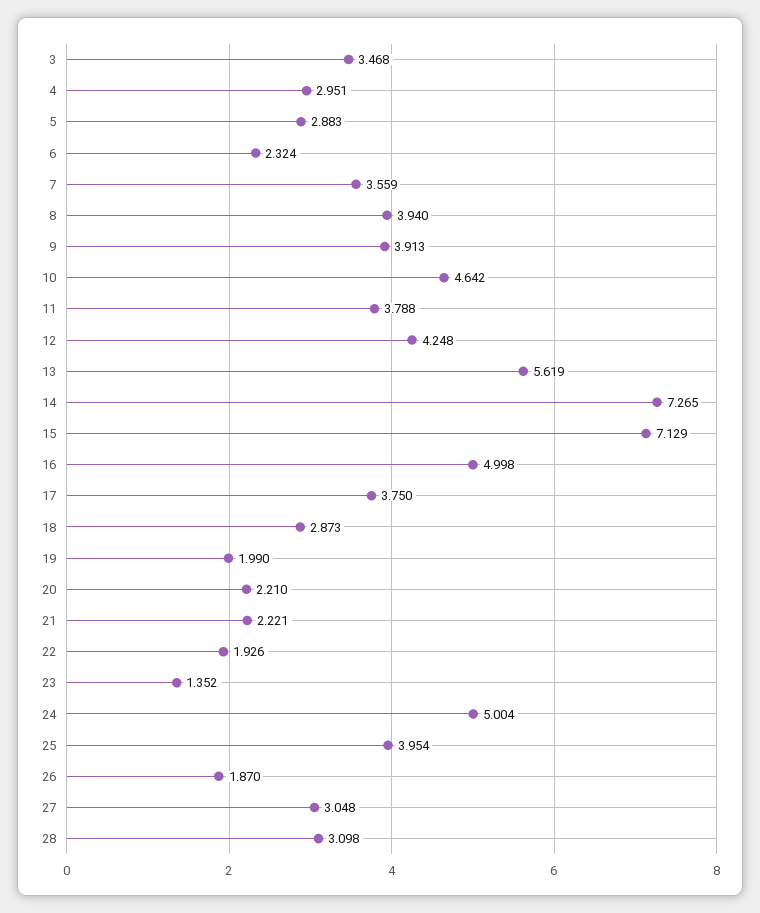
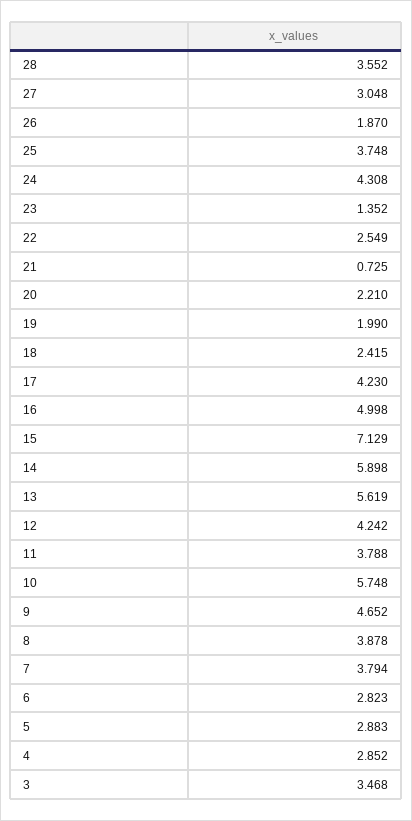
4: 2.951 -> 2.852
6: 2.324 -> 2.823
7: 3.559 -> 3.794
8: 3.94 -> 3.878
9: 3.913 -> 4.652
10: 4.642 -> 5.748
12: 4.248 -> 4.242
14: 7.265 -> 5.898
17: 3.75 -> 4.23
18: 2.873 -> 2.415
21: 2.221 -> 0.725
22: 1.926 -> 2.549
24: 5.004 -> 4.308
25: 3.954 -> 3.748
28: 3.098 -> 3.552

